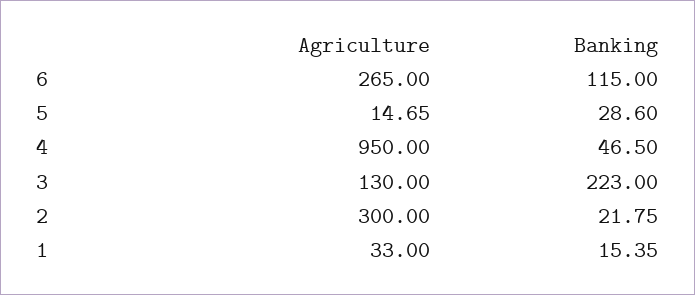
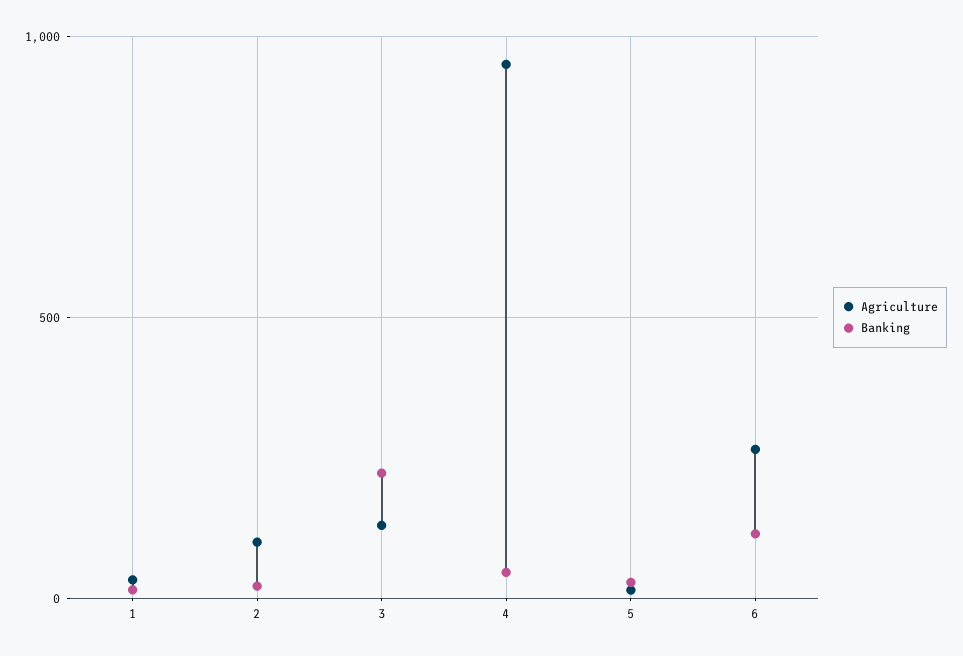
Agriculture, 2: 300 -> 100

